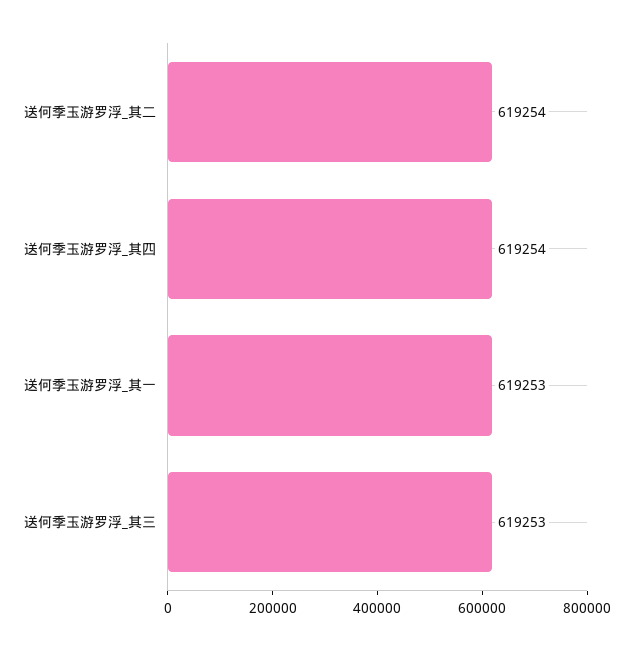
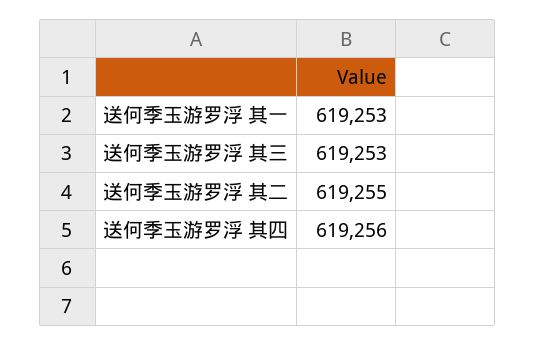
送何季玉游罗浮_其二: 619254 -> 619255
送何季玉游罗浮_其四: 619254 -> 619256

